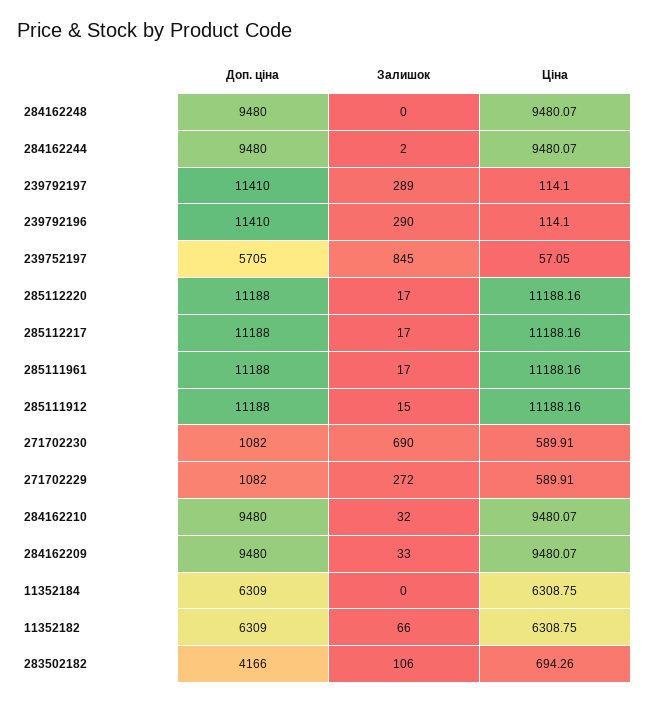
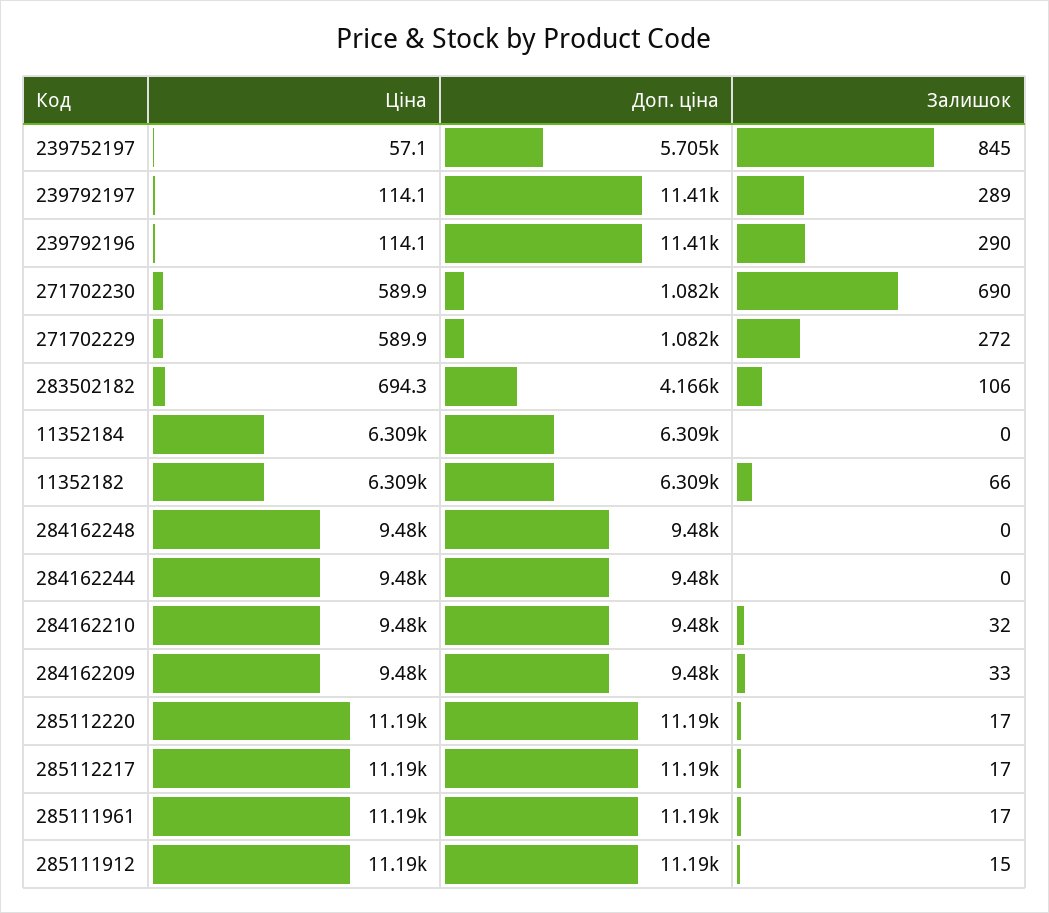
Залишок, 284162244: 2 -> 0

